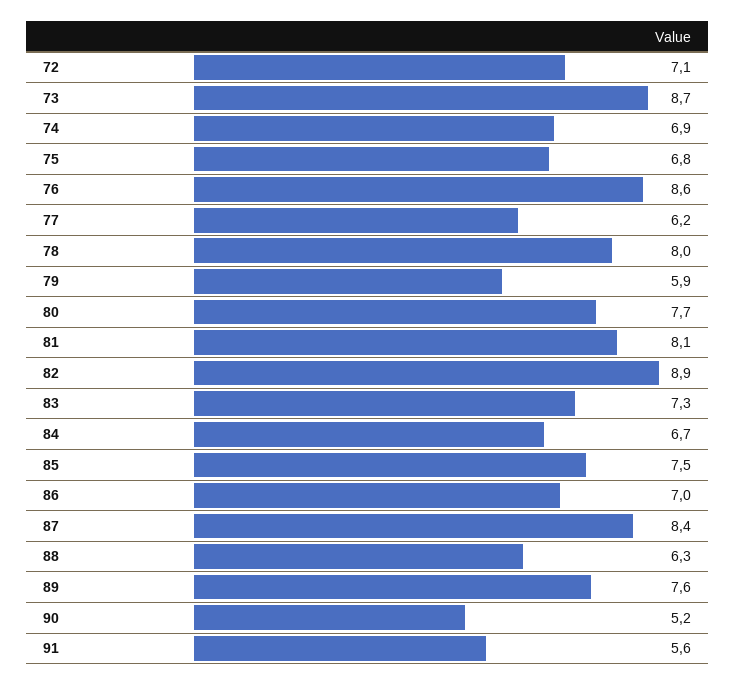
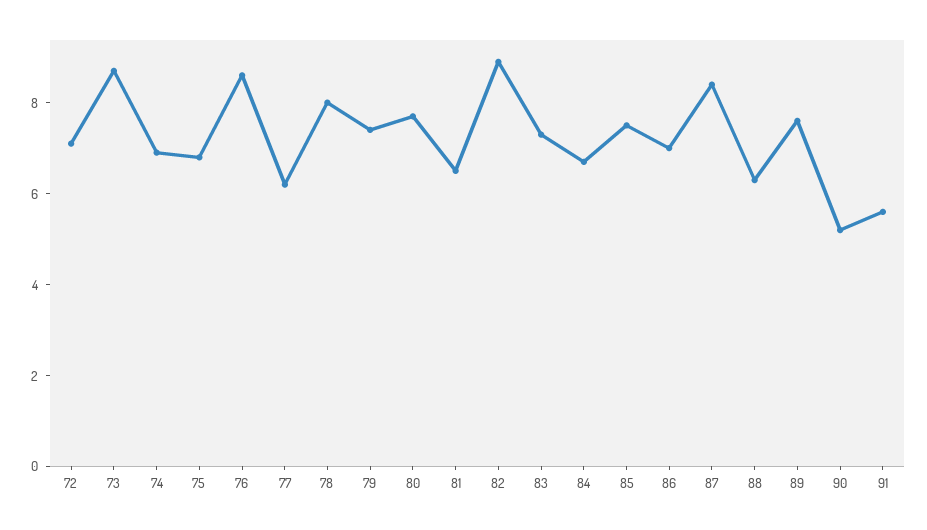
79: 5.9 -> 7.5
81: 8.1 -> 6.5

